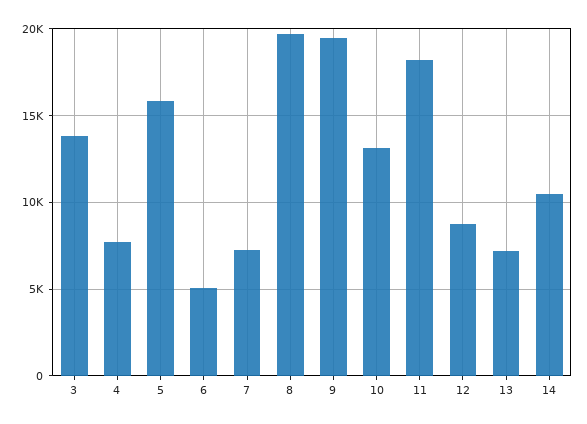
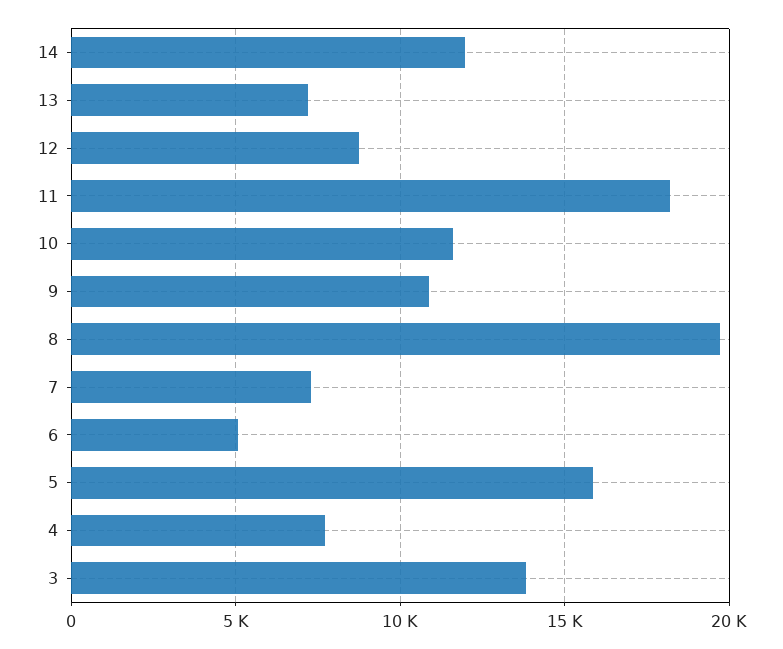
9: 19500 -> 11000
10: 13000 -> 11500
14: 10500 -> 12000

